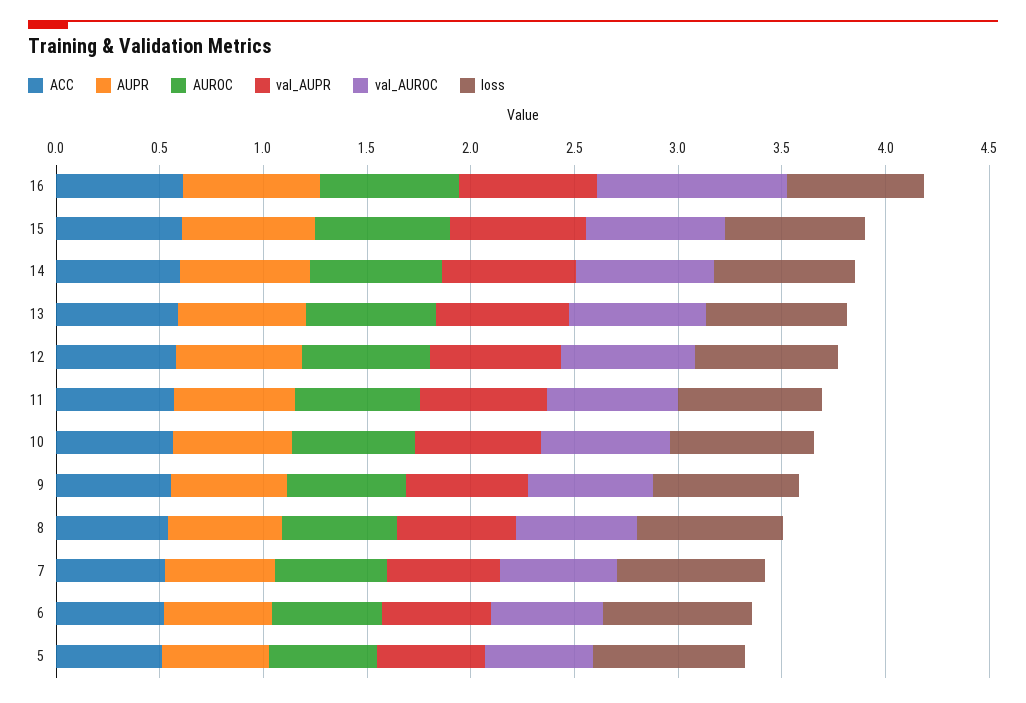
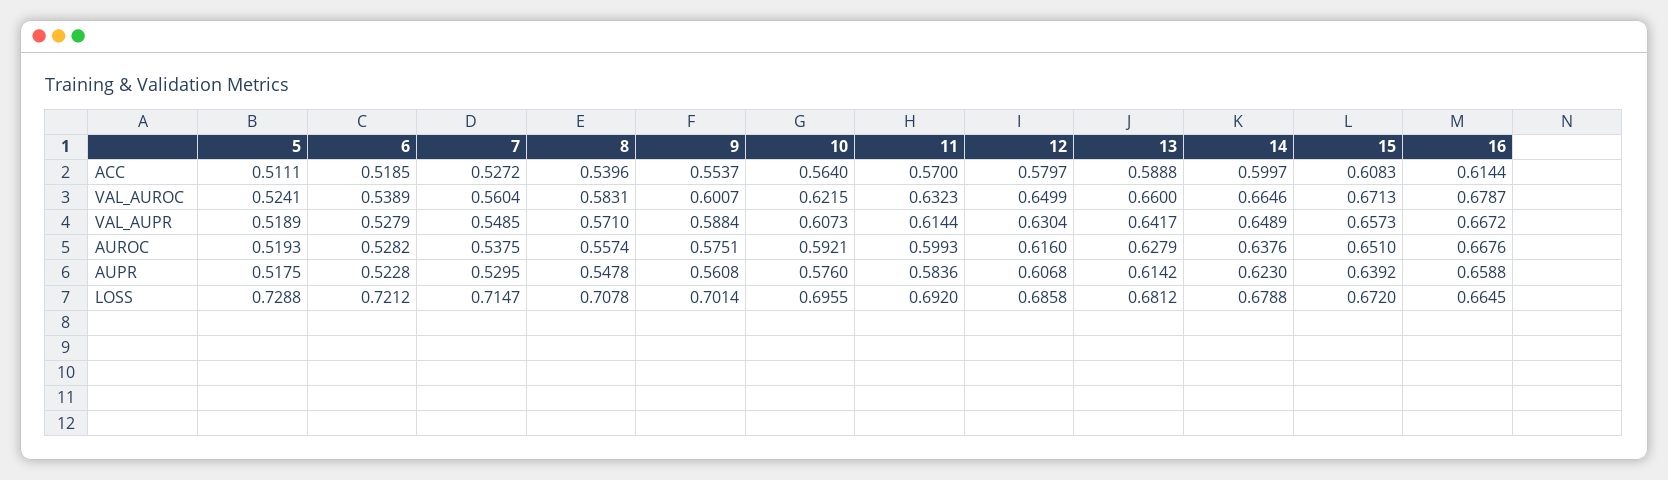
val_AUROC, 16: 0.9 -> 0.6787

